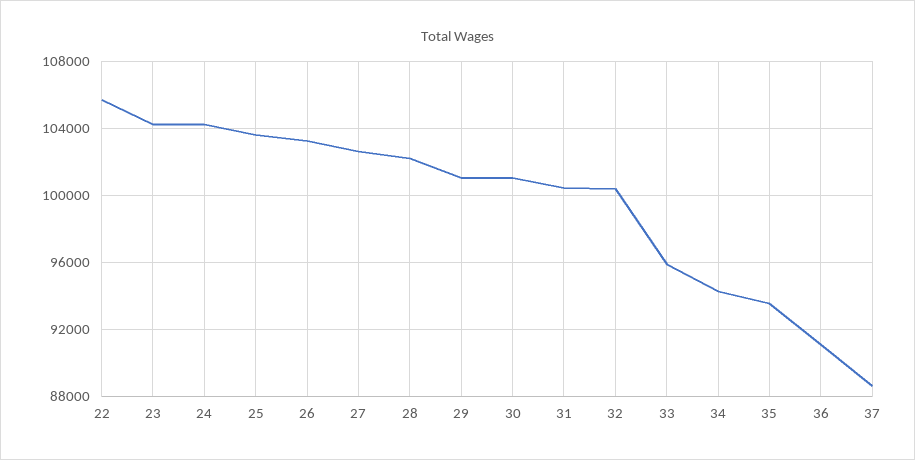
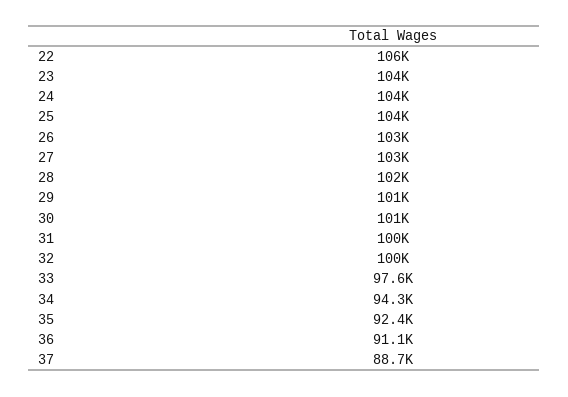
33: 96000 -> 97600
35: 93500 -> 92400

